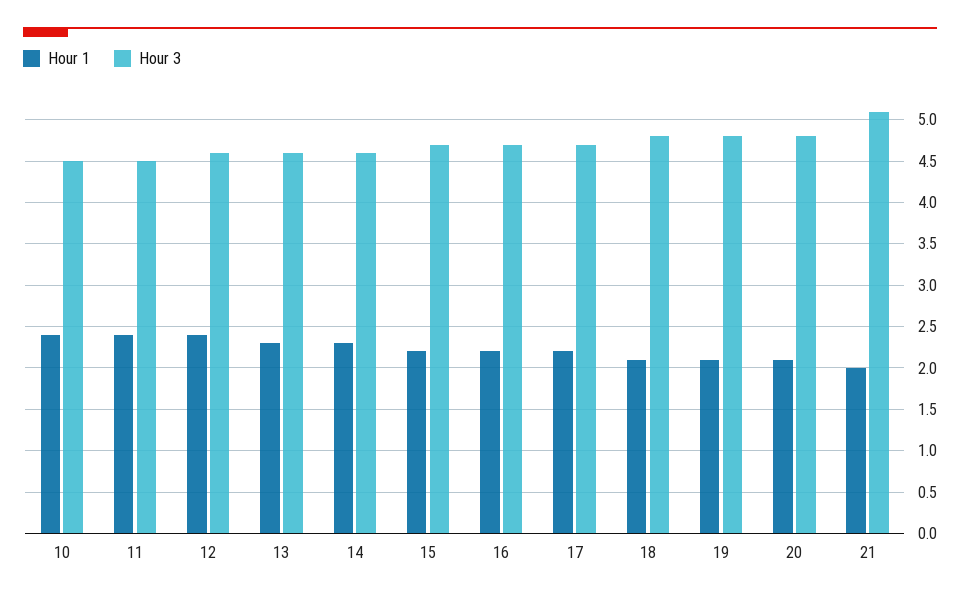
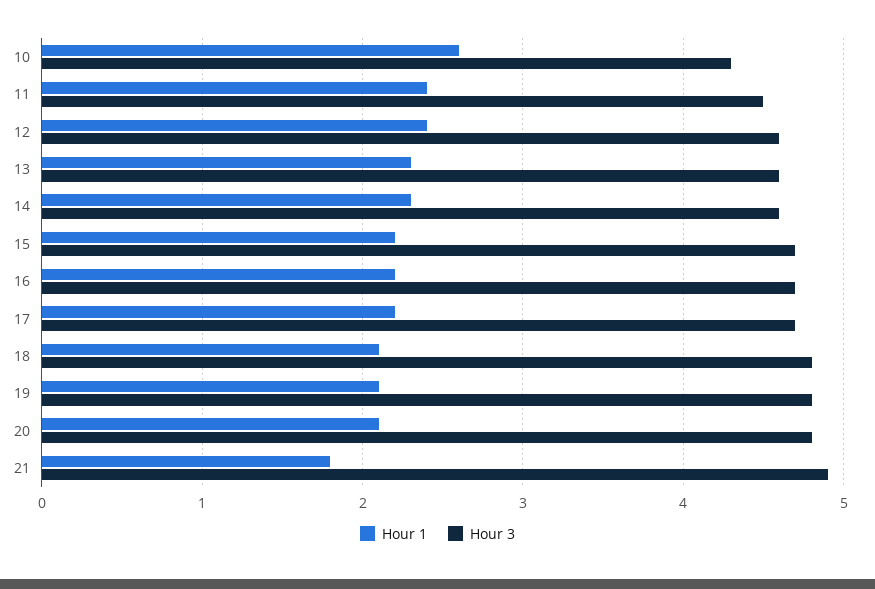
Hour 1, 10: 2.4 -> 2.6
Hour 3, 10: 4.5 -> 4.3
Hour 1, 21: 2 -> 1.8
Hour 3, 21: 5.1 -> 4.9

